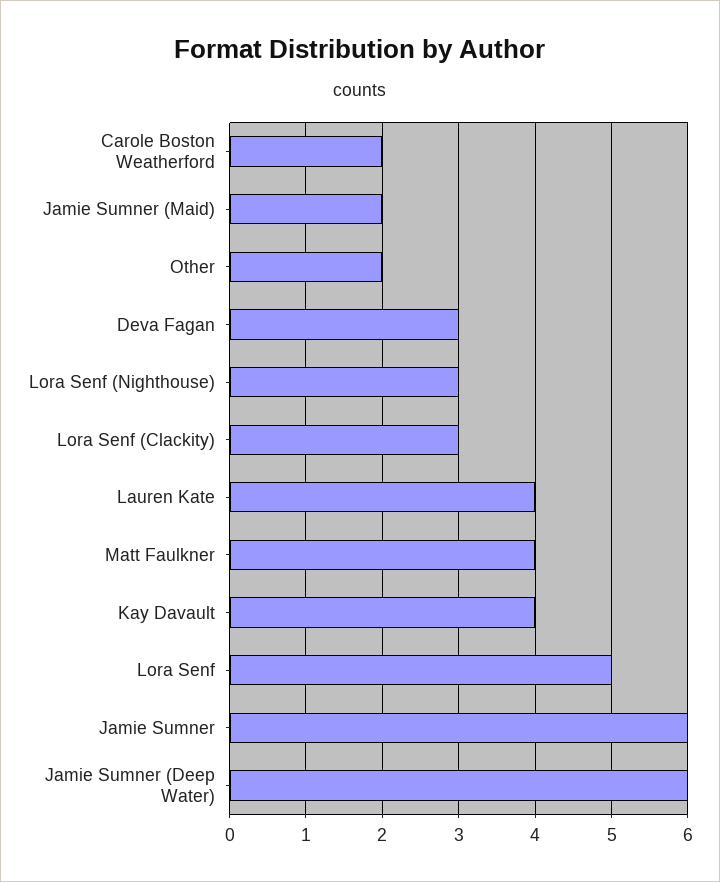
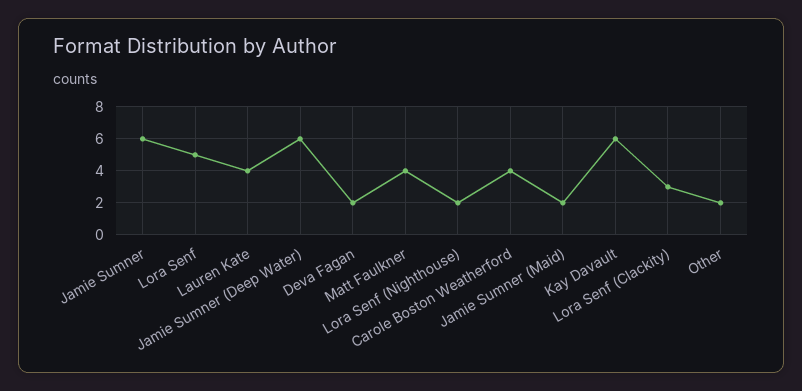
Carole Boston Weatherford: 2 -> 4
Deva Fagan: 3 -> 2
Lora Senf (Nighthouse): 3 -> 2
Kay Davault: 4 -> 6

